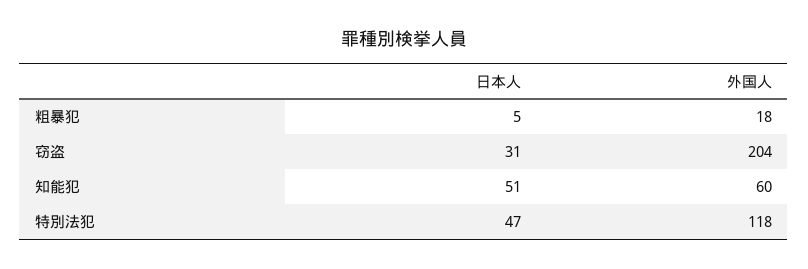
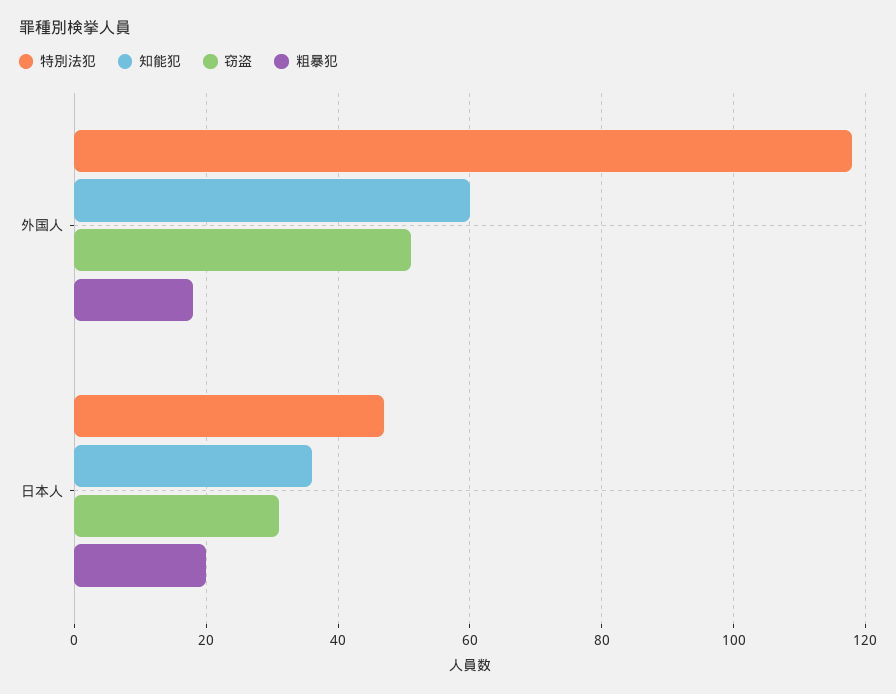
粗暴犯, 日本人: 5 -> 20
窃盗, 外国人: 204 -> 50
知能犯, 日本人: 51 -> 35

